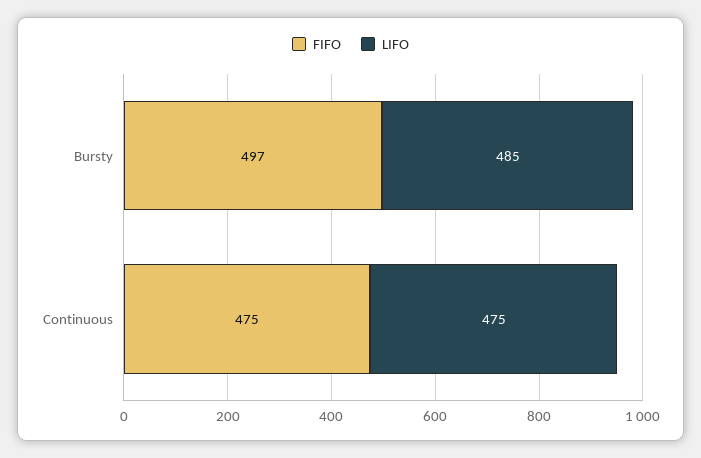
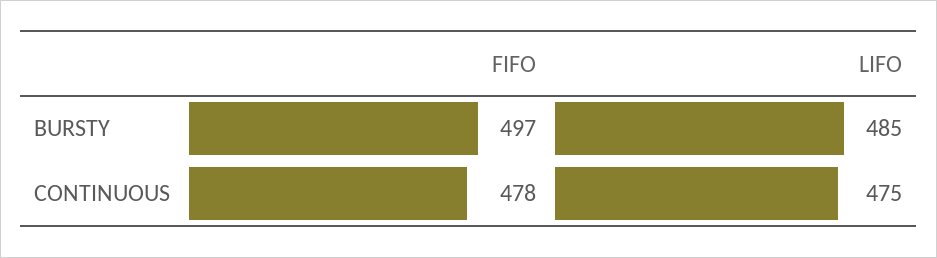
FIFO, Continuous: 475 -> 478

